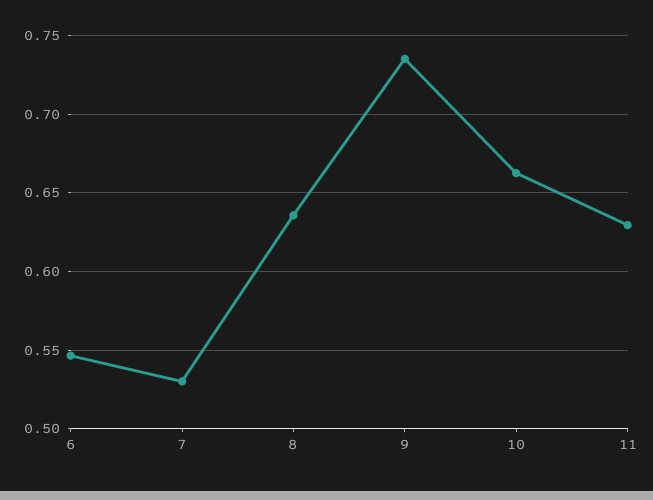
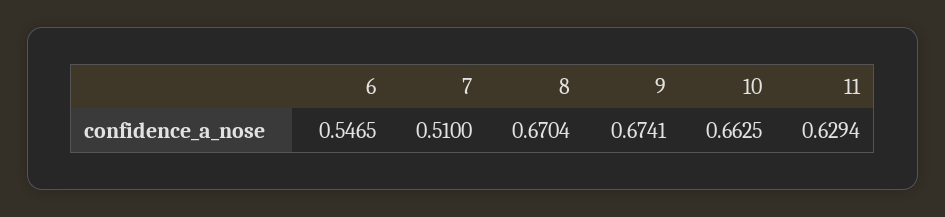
7: 0.53 -> 0.51
8: 0.635 -> 0.6704
9: 0.735 -> 0.6741

